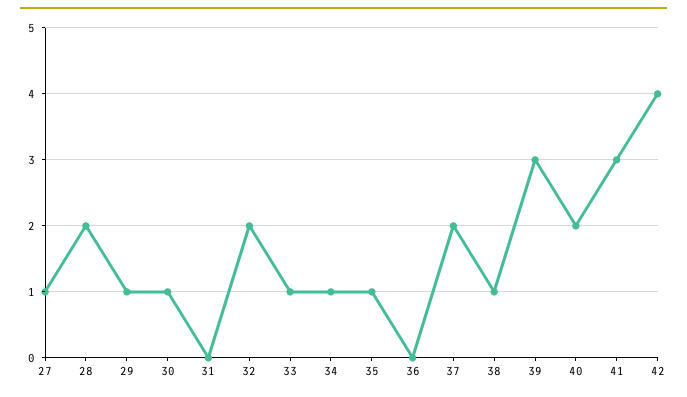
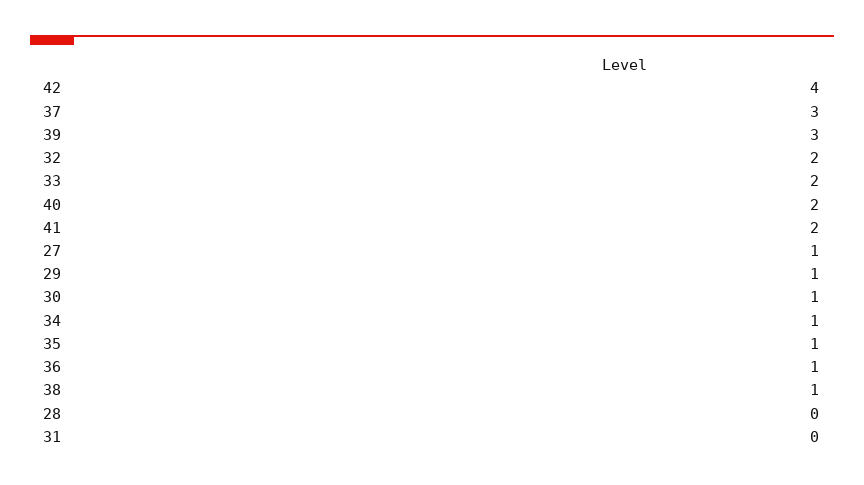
28: 2 -> 0
33: 1 -> 2
36: 0 -> 1
37: 2 -> 3
41: 3 -> 2

